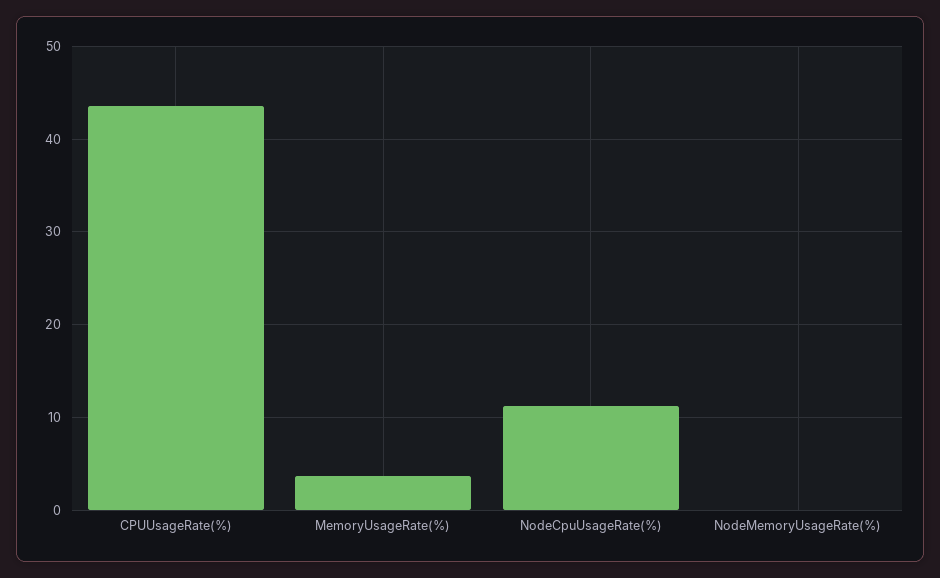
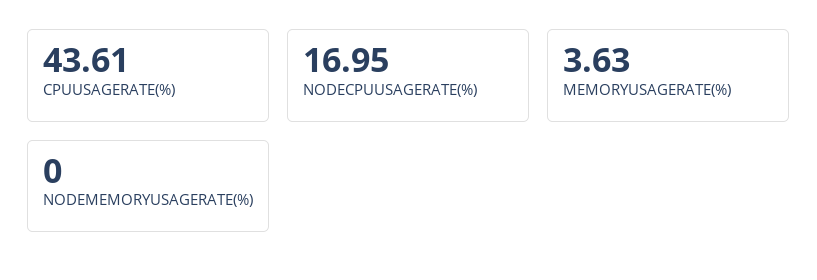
NodeCpuUsageRate(%): 11 -> 16.95

